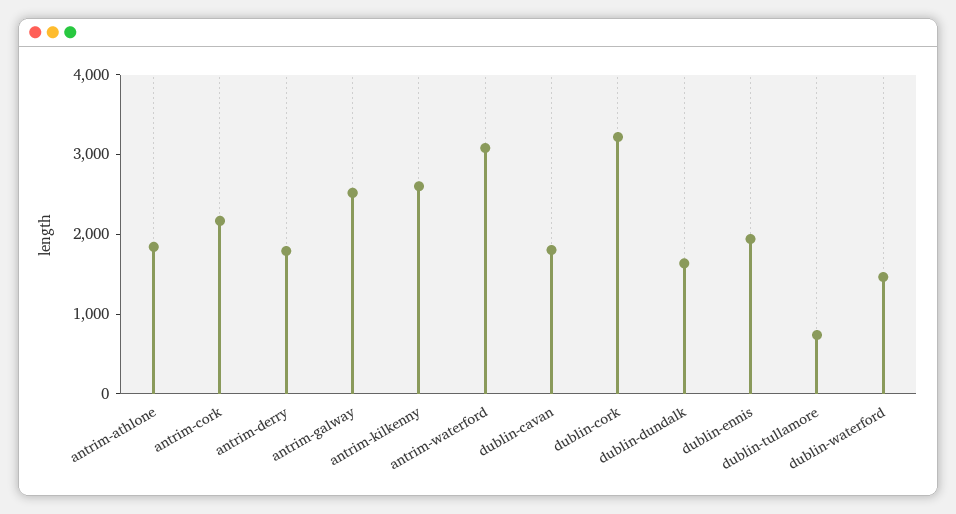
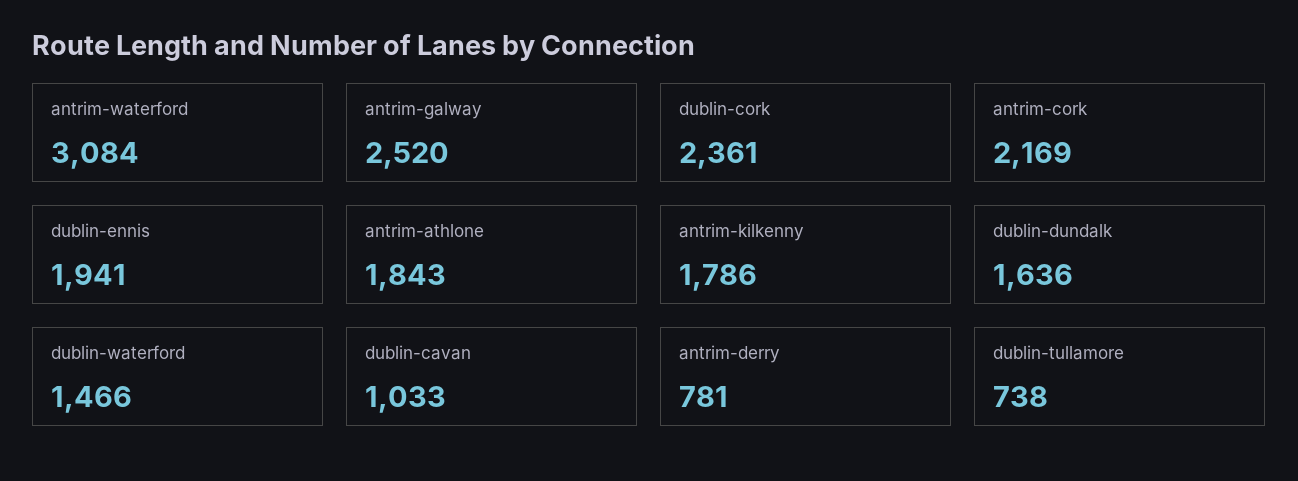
antrim-derry: 1800 -> 781
antrim-kilkenny: 2600 -> 1786
dublin-cavan: 1800 -> 1033
dublin-cork: 3200 -> 2361

